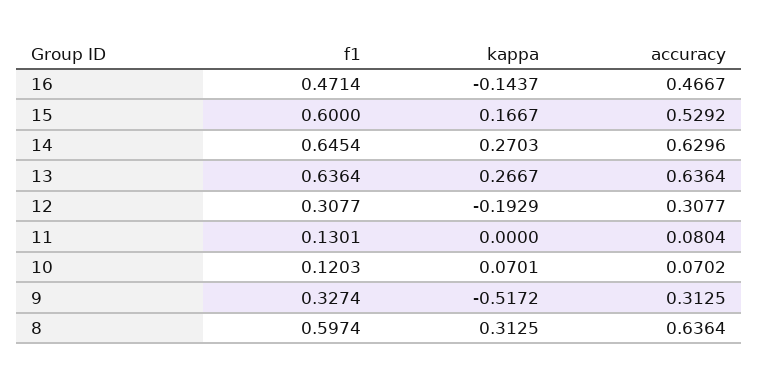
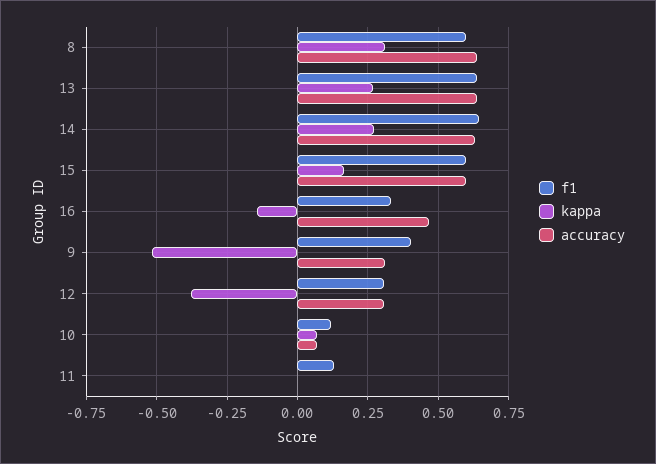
f1, 16: 0.4714 -> 0.325
accuracy, 15: 0.5292 -> 0.6
kappa, 12: -0.1929 -> -0.375
accuracy, 11: 0.0804 -> 0
f1, 9: 0.3274 -> 0.4

